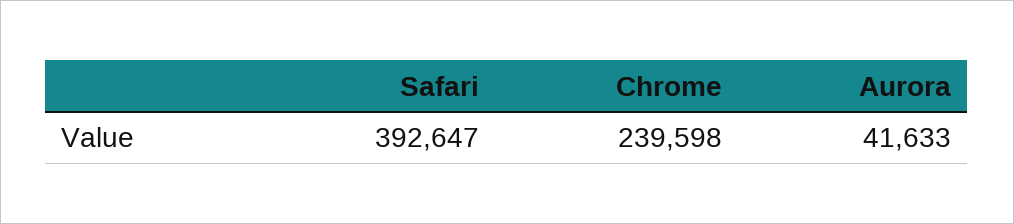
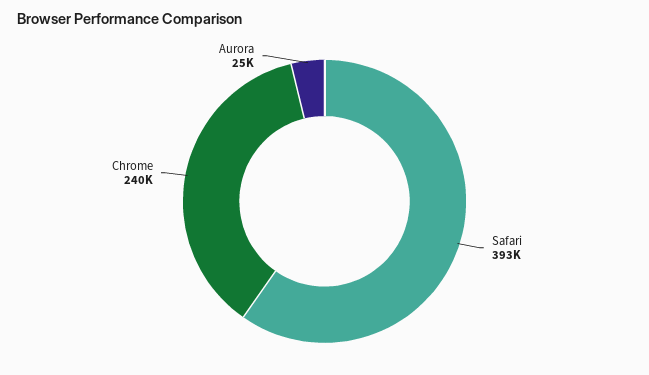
Aurora: 41633 -> 25000

